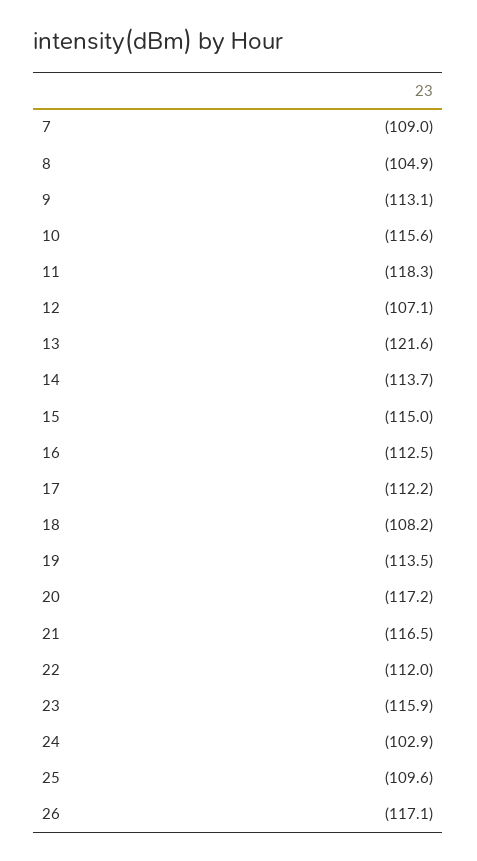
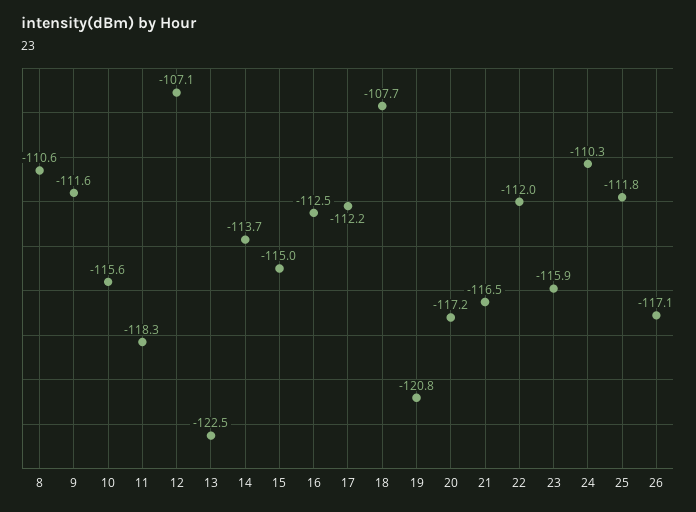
7: -109 -> none
8: -104.9 -> -110.6
9: -113.1 -> -111.6
13: -121.6 -> -122.5
18: -108.2 -> -107.7
19: -113.5 -> -120.8
24: -102.9 -> -110.3
25: -109.6 -> -111.8

